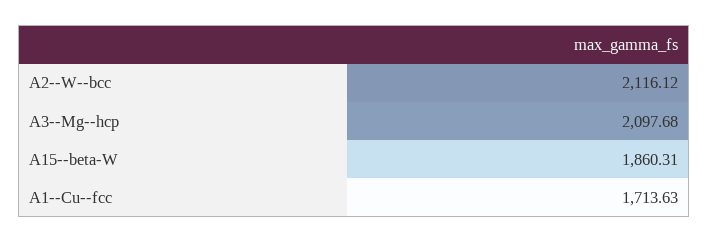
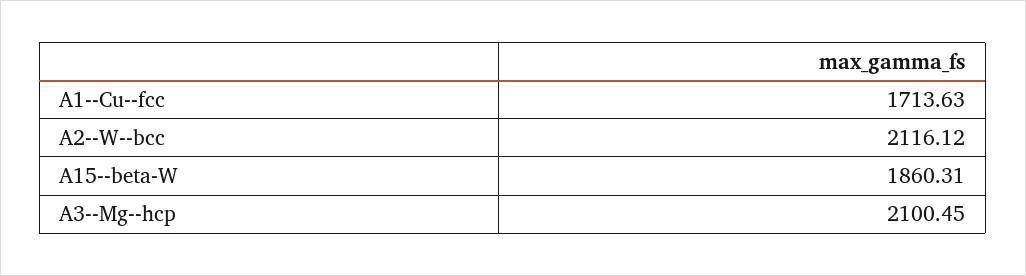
A3--Mg--hcp: 2097.68 -> 2100.45

